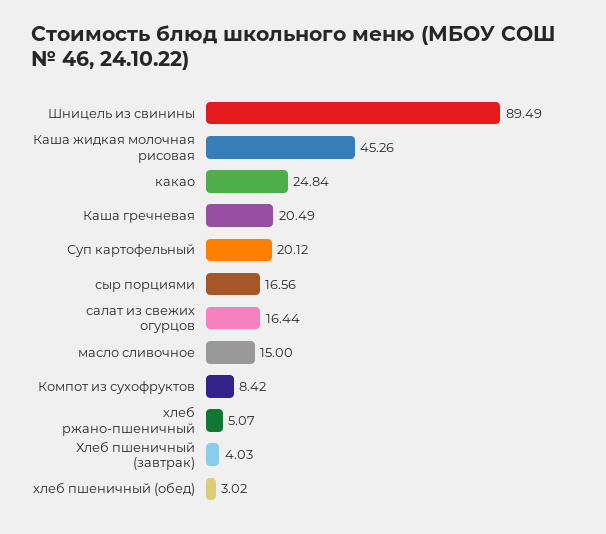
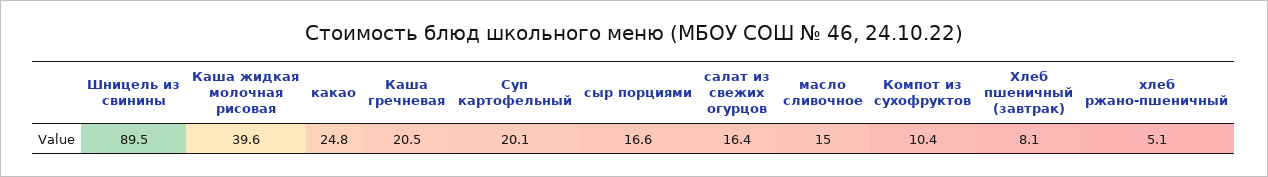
Каша жидкая молочная рисовая: 45.26 -> 39.6
Компот из сухофруктов: 8.42 -> 10.4
Хлеб пшеничный (завтрак): 4.03 -> 8.1
хлеб пшеничный (обед): 3.02 -> none

